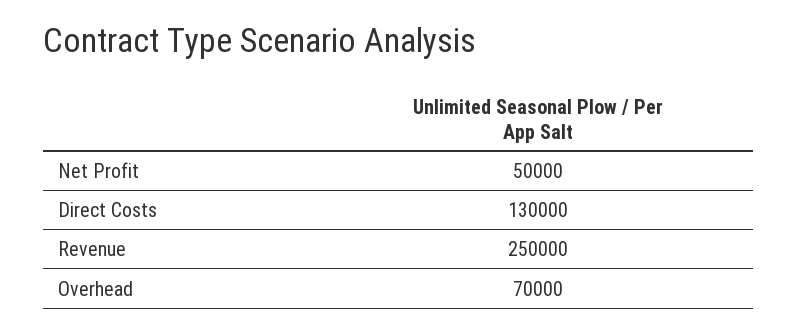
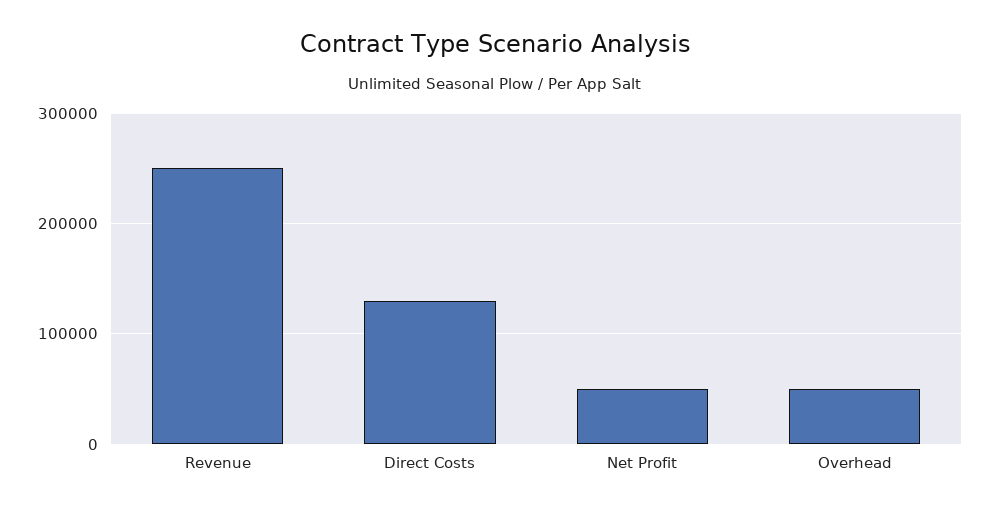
Overhead: 70000 -> 50000

